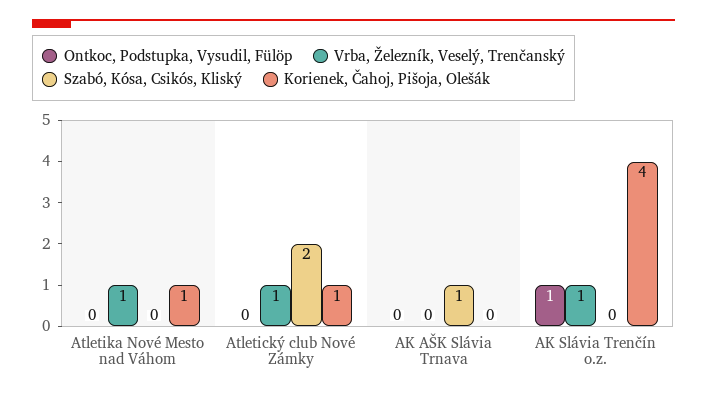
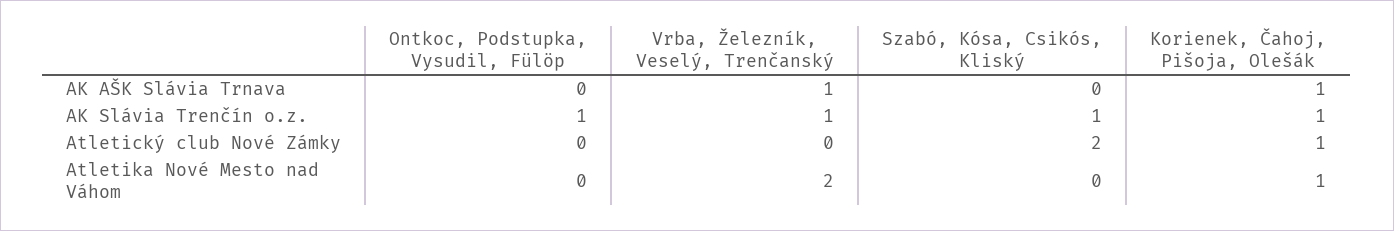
Vrba, Železník, Veselý, Trenčanský, Atletika Nové Mesto nad Váhom: 1 -> 2
Vrba, Železník, Veselý, Trenčanský, Atletický club Nové Zámky: 1 -> 0
Vrba, Železník, Veselý, Trenčanský, AK AŠK Slávia Trnava: 0 -> 1
Szabó, Kósa, Csikós, Kliský, AK AŠK Slávia Trnava: 1 -> 0
Korienek, Čahoj, Pišoja, Olešák, AK AŠK Slávia Trnava: 0 -> 1
Szabó, Kósa, Csikós, Kliský, AK Slávia Trenčín o.z.: 0 -> 1
Korienek, Čahoj, Pišoja, Olešák, AK Slávia Trenčín o.z.: 4 -> 1

